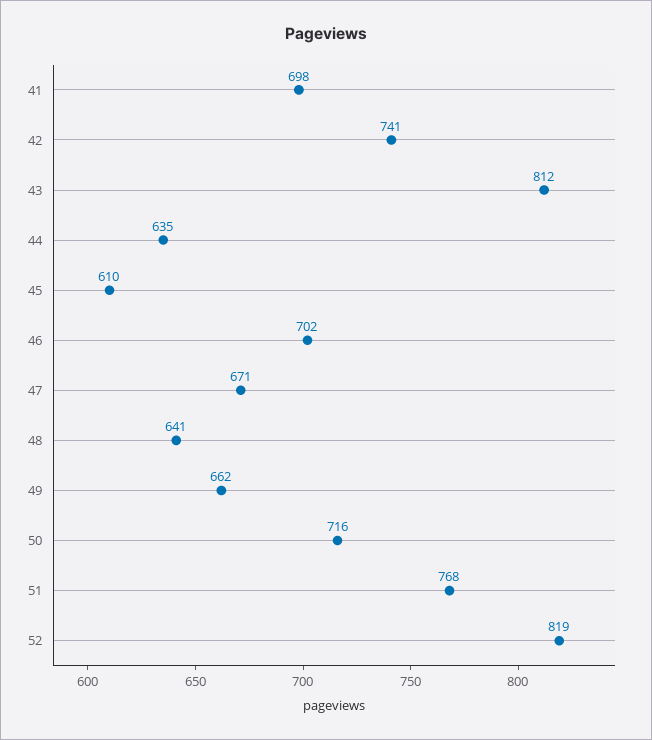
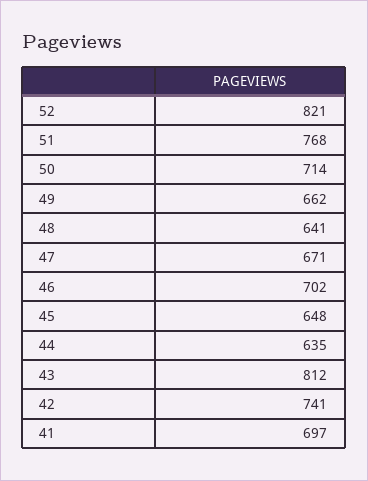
41: 698 -> 697
45: 610 -> 648
50: 716 -> 714
52: 819 -> 821

